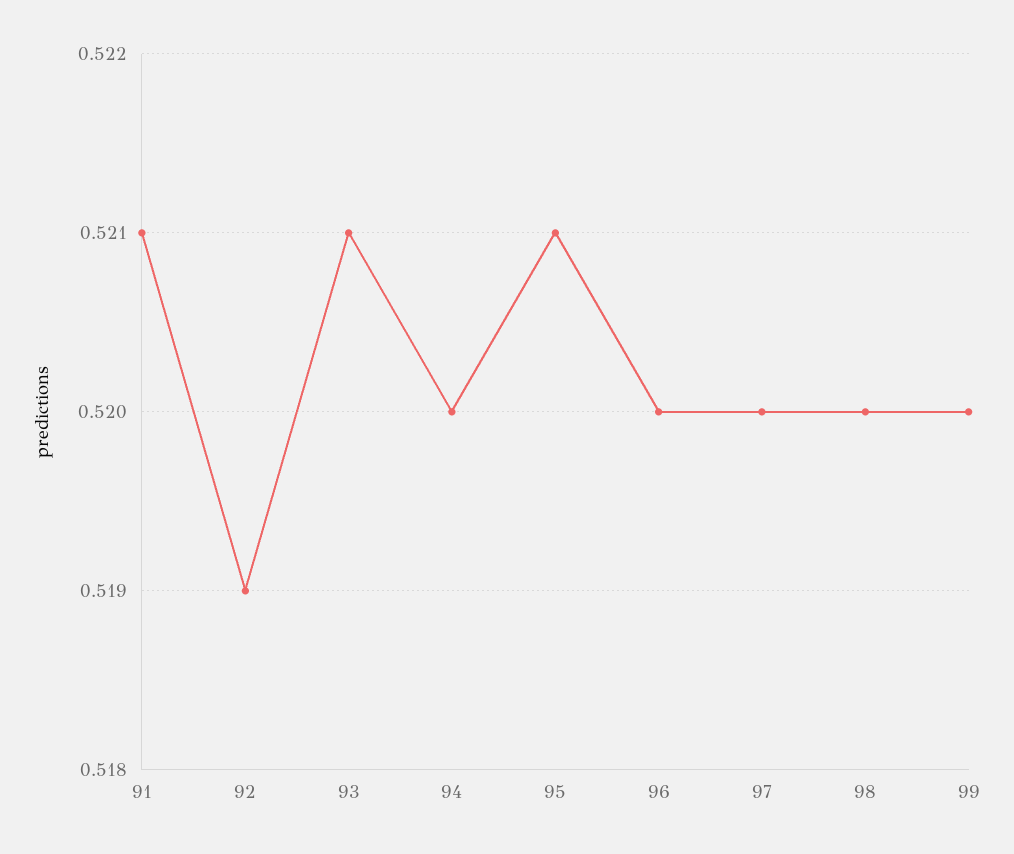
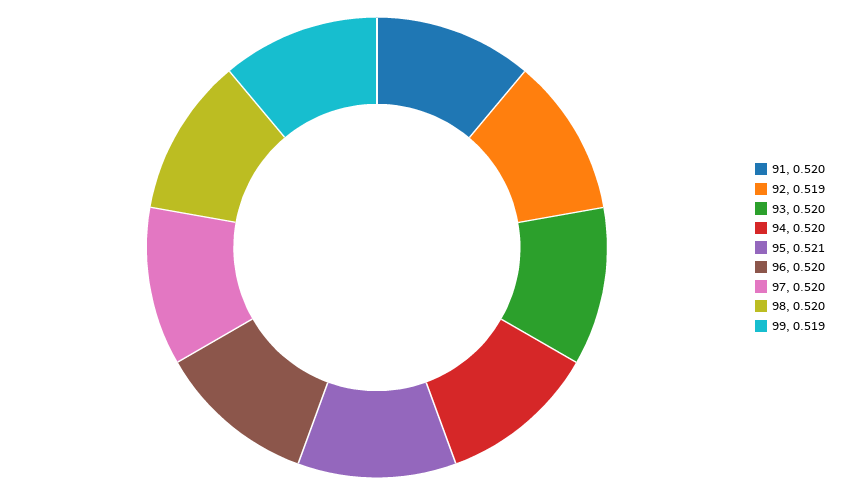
91: 0.521 -> 0.52
93: 0.521 -> 0.52
99: 0.52 -> 0.519

